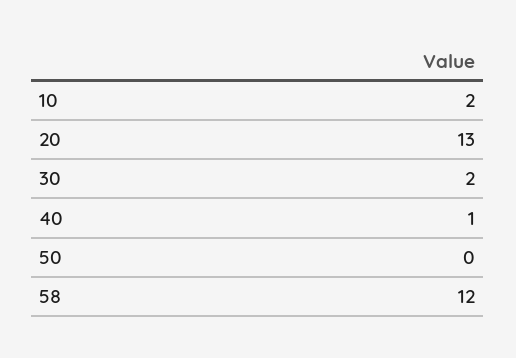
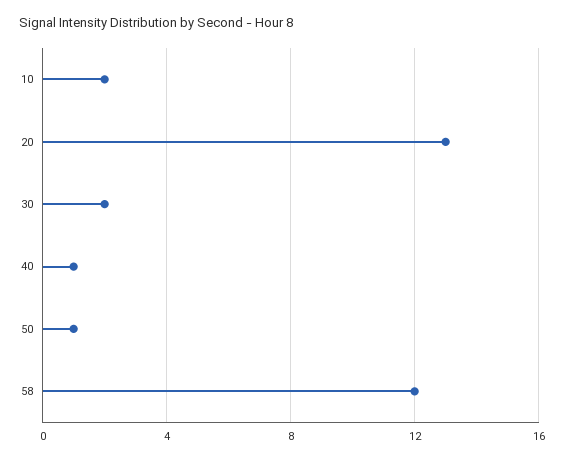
50: 0 -> 1

